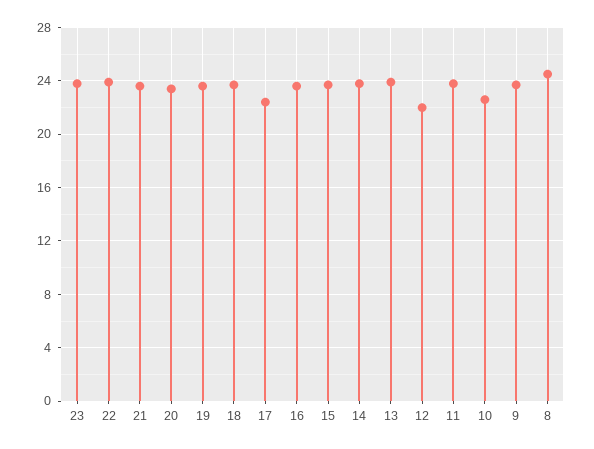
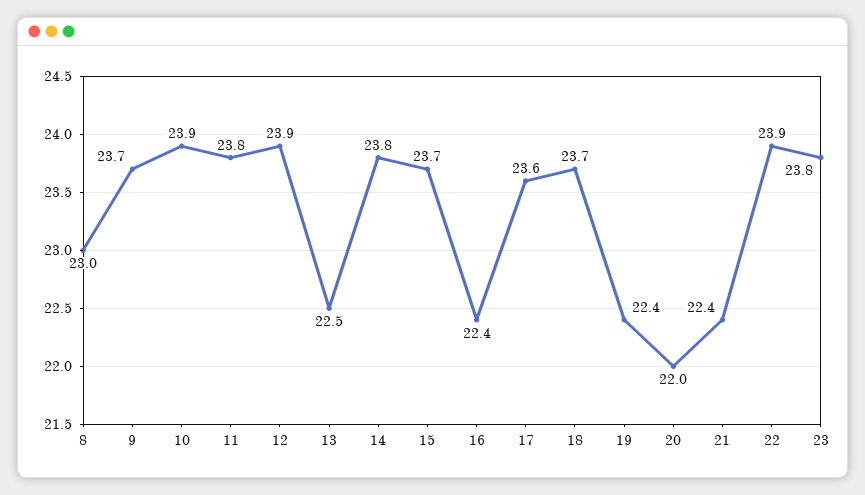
21: 23.5 -> 22.4
20: 23.5 -> 22
19: 23.5 -> 22.4
17: 22.5 -> 23.6
16: 23.5 -> 22.4
13: 24 -> 22.5
12: 22 -> 23.9
10: 22.5 -> 23.9
8: 24.5 -> 23

